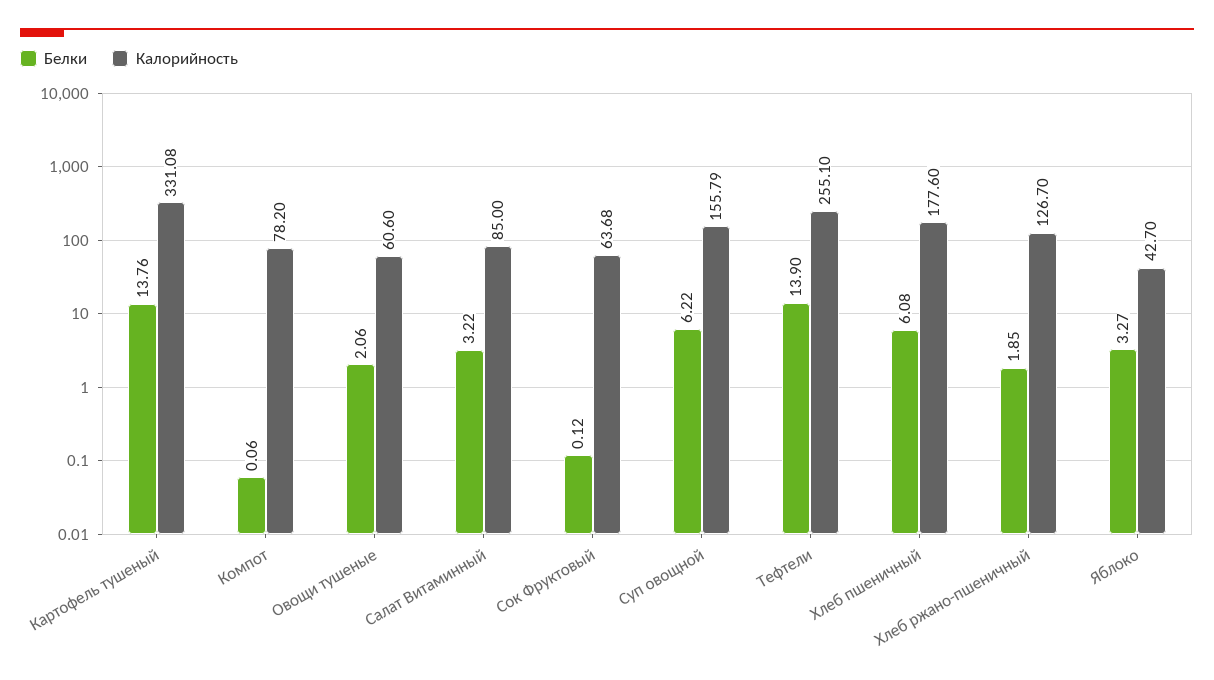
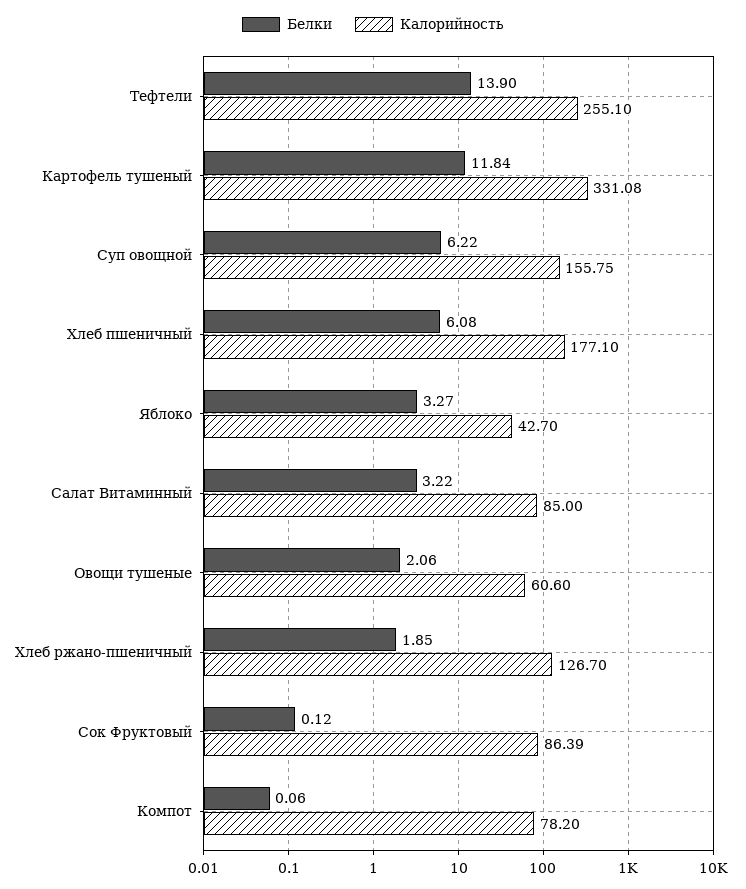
Белки, Картофель тушеный: 13.76 -> 11.84
Калорийность, Сок Фруктовый: 63.68 -> 86.39
Калорийность, Суп овощной: 155.79 -> 155.75
Калорийность, Хлеб пшеничный: 177.6 -> 177.1

